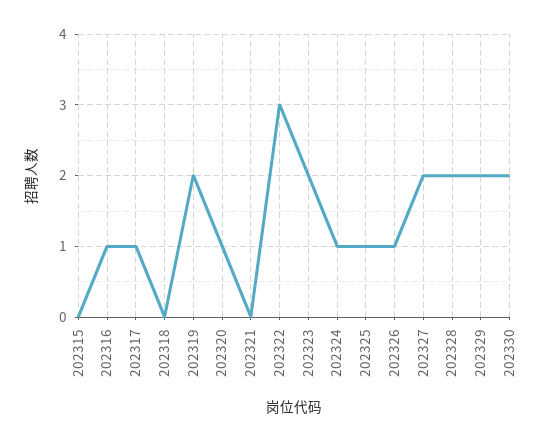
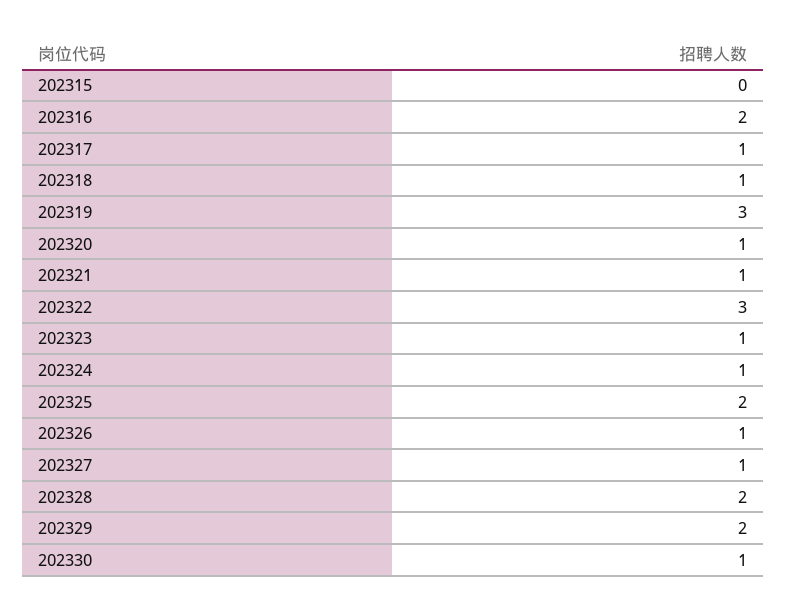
202316: 1 -> 2
202318: 0 -> 1
202319: 2 -> 3
202321: 0 -> 1
202323: 2 -> 1
202325: 1 -> 2
202327: 2 -> 1
202330: 2 -> 1

